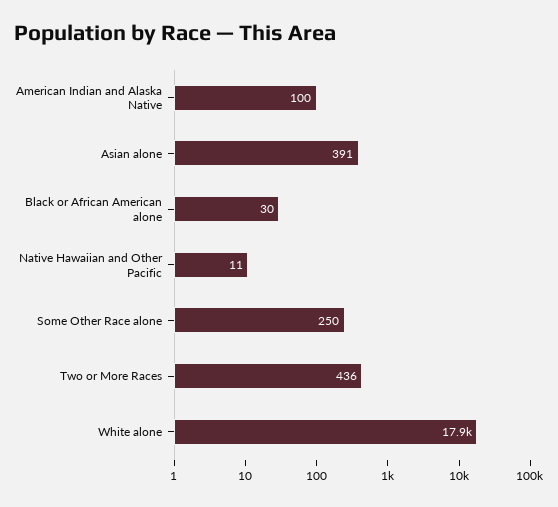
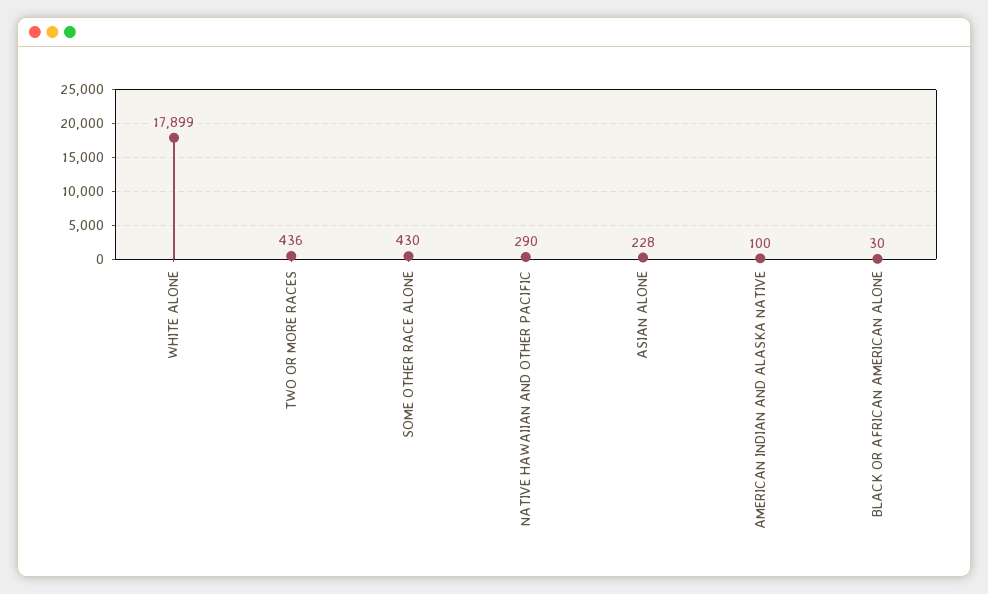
Asian alone: 391 -> 228
Native Hawaiian and Other Pacific: 11 -> 290
Some Other Race alone: 250 -> 430

